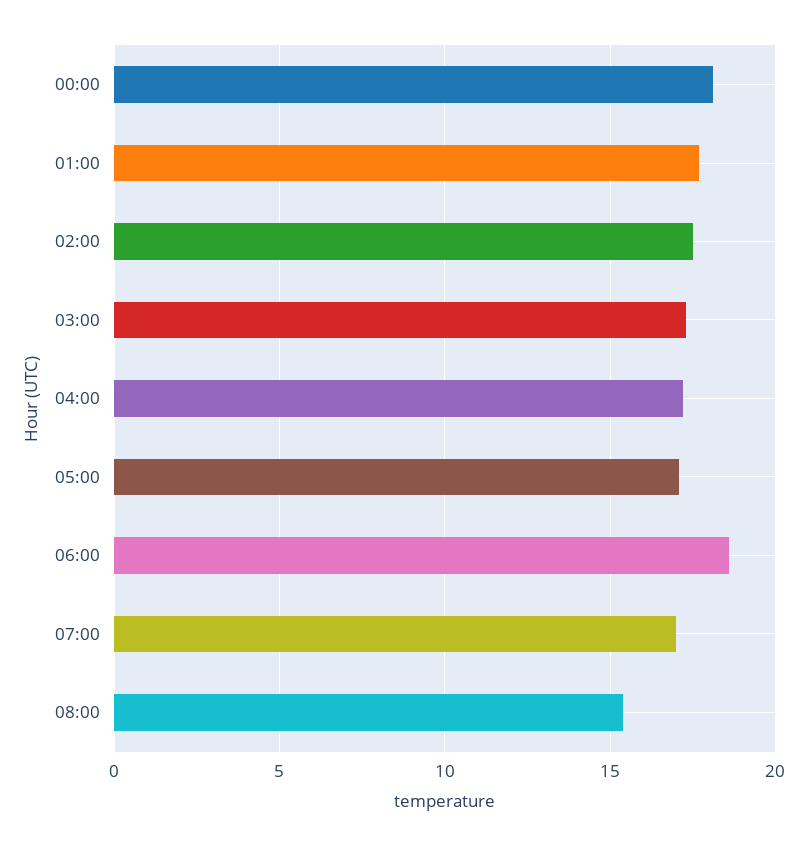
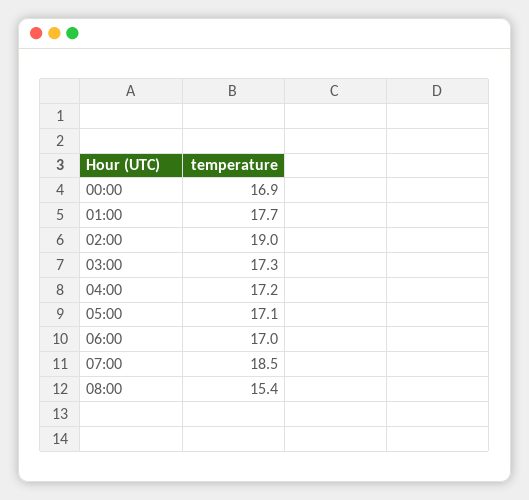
00:00: 18 -> 16.9
02:00: 17.5 -> 19
06:00: 18.5 -> 17
07:00: 17 -> 18.5

